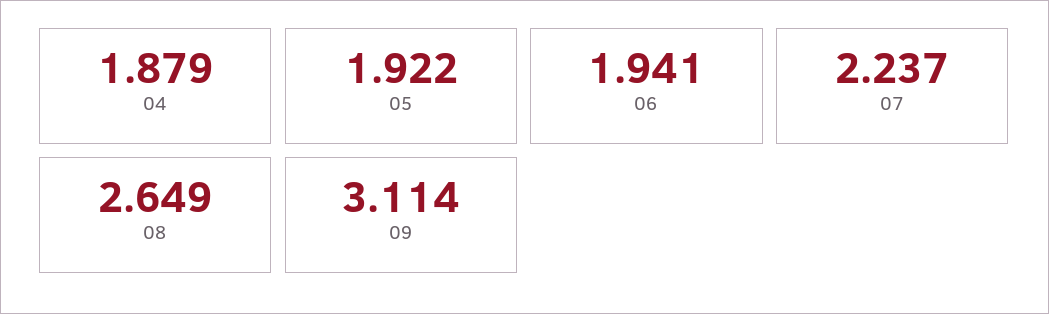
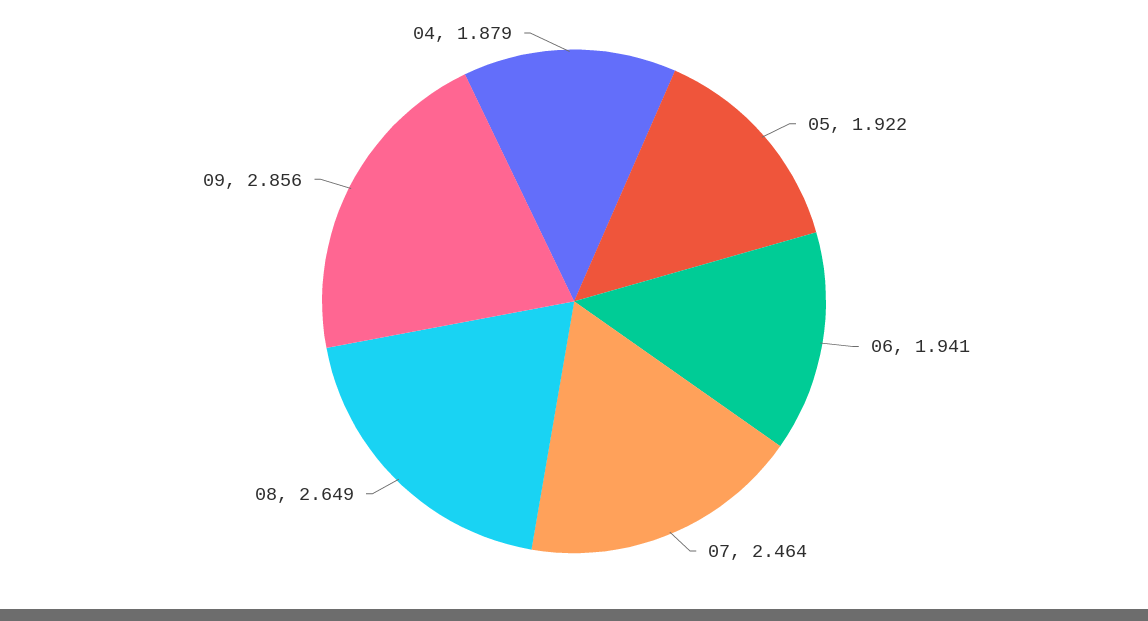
07: 2.237 -> 2.464
09: 3.114 -> 2.856

